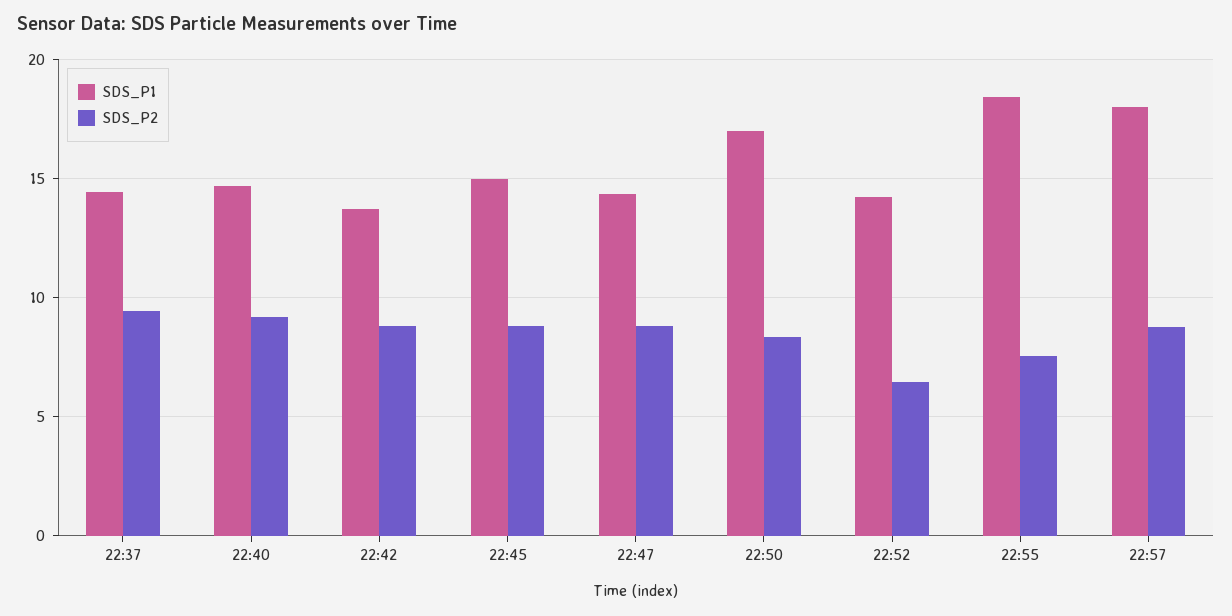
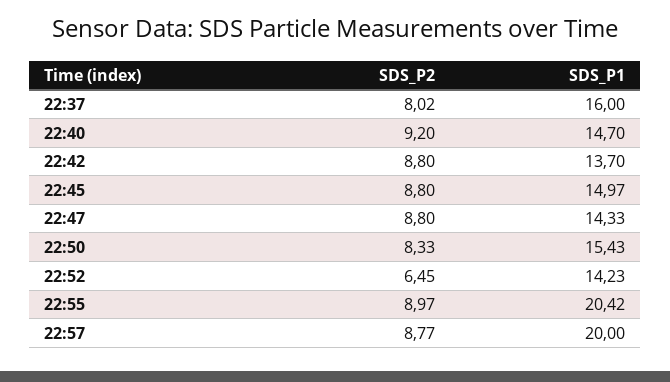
SDS_P1, 22:37: 14.5 -> 16
SDS_P2, 22:37: 9.5 -> 8.02
SDS_P1, 22:50: 17 -> 15.43
SDS_P1, 22:55: 18.5 -> 20.42
SDS_P2, 22:55: 7.5 -> 8.97
SDS_P1, 22:57: 18 -> 20

